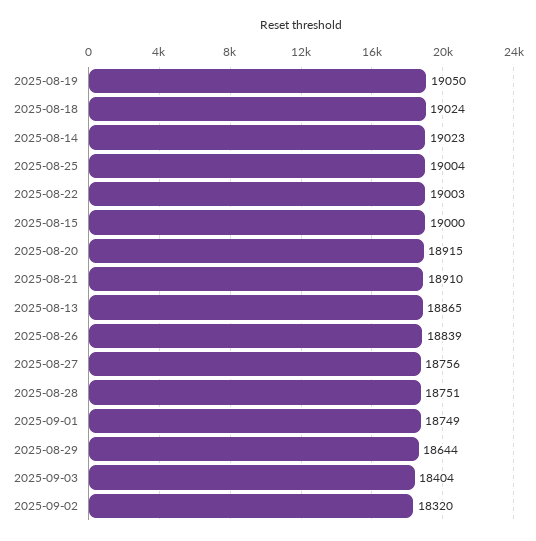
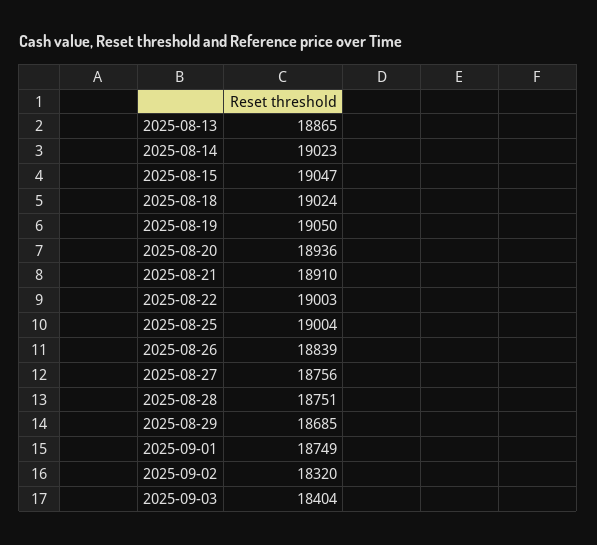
2025-08-15: 19000 -> 19047
2025-08-20: 18915 -> 18936
2025-08-29: 18644 -> 18685

